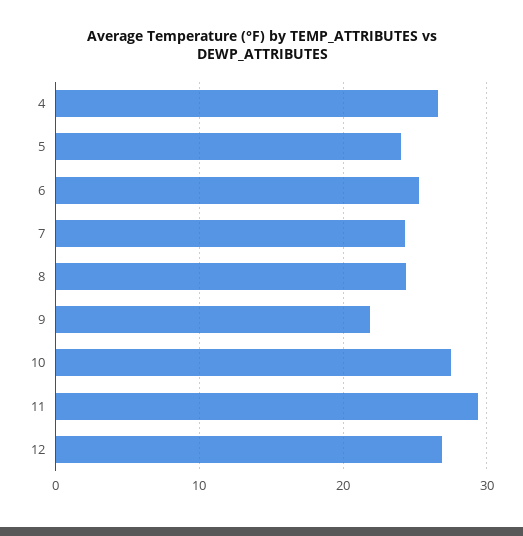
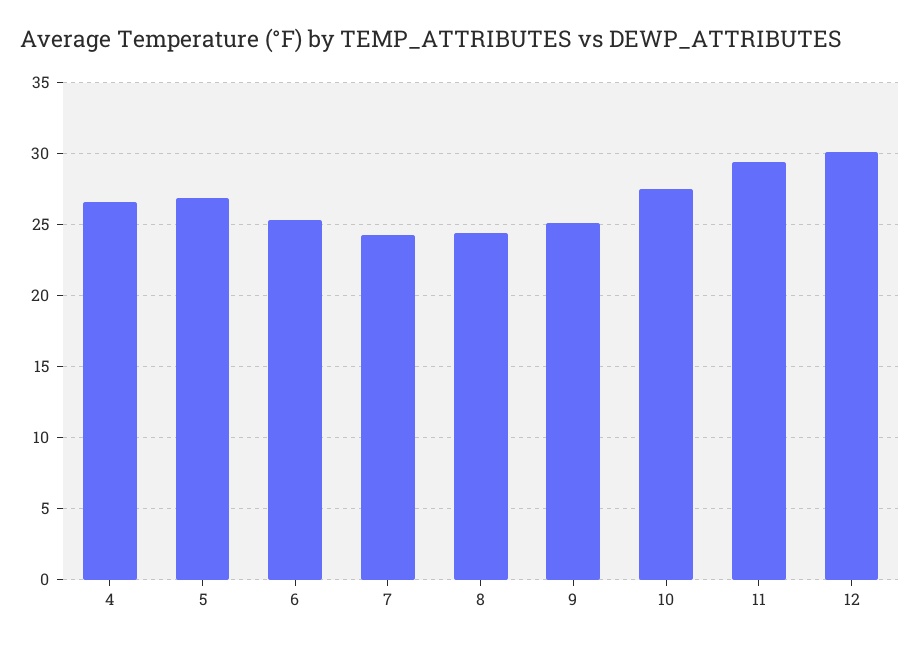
5: 24 -> 27
9: 22 -> 25
12: 27 -> 30

